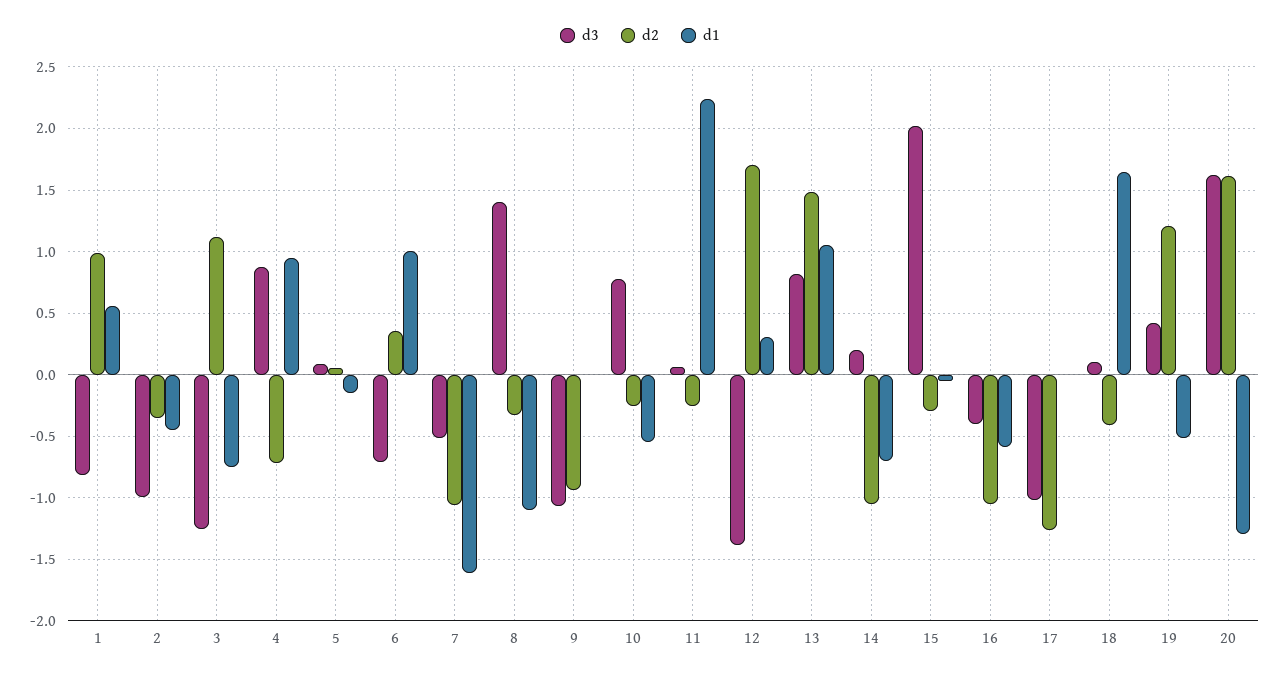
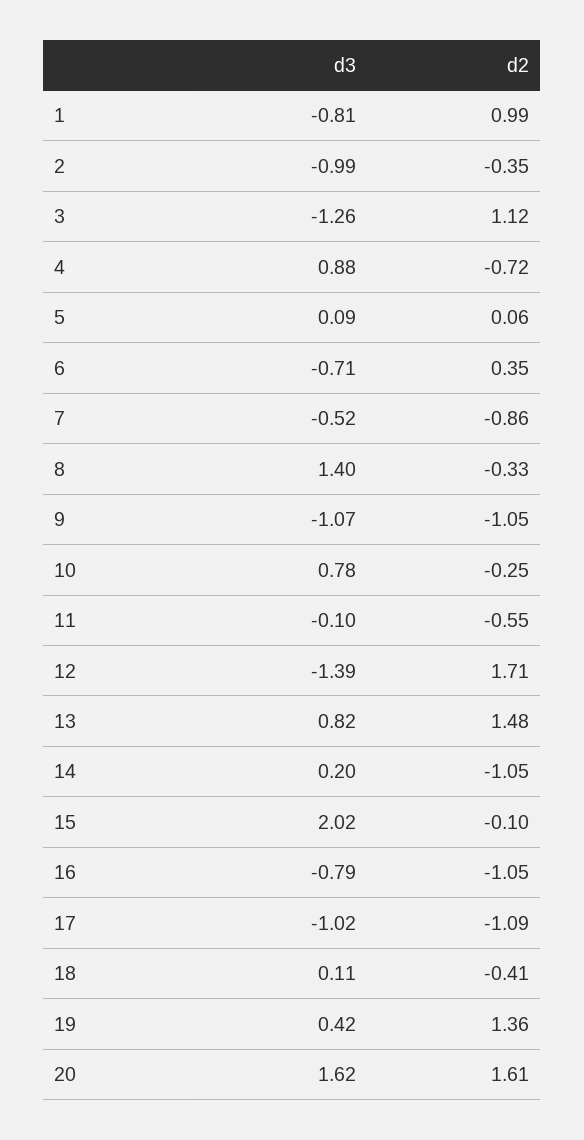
d1, 1: 0.55 -> none
d1, 2: -0.45 -> none
d1, 3: -0.75 -> none
d1, 4: 0.95 -> none
d1, 5: -0.15 -> none
d1, 6: 1 -> none
d2, 7: -1.05 -> -0.86
d1, 7: -1.6 -> none
d1, 8: -1.1 -> none
d2, 9: -0.95 -> -1.05
d1, 9: 0 -> none
d1, 10: -0.55 -> none
d3, 11: 0.05 -> -0.1
d2, 11: -0.25 -> -0.55
d1, 11: 2.25 -> none
d1, 12: 0.3 -> none
d1, 13: 1.05 -> none
d1, 14: -0.7 -> none
d2, 15: -0.3 -> -0.1
d1, 15: -0.05 -> none
d3, 16: -0.4 -> -0.79
d1, 16: -0.6 -> none
d2, 17: -1.25 -> -1.09
d1, 17: 0 -> none
d1, 18: 1.65 -> none
d2, 19: 1.2 -> 1.36
d1, 19: -0.5 -> none
d1, 20: -1.3 -> none

